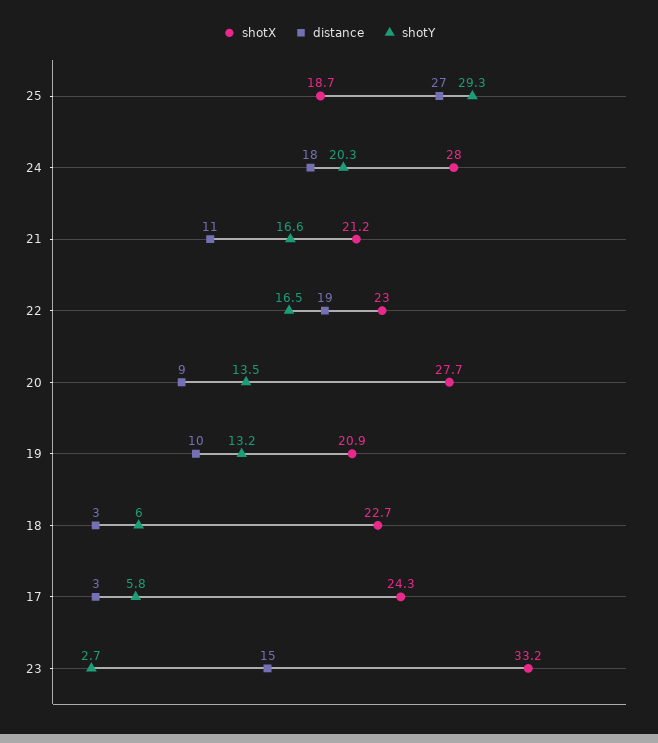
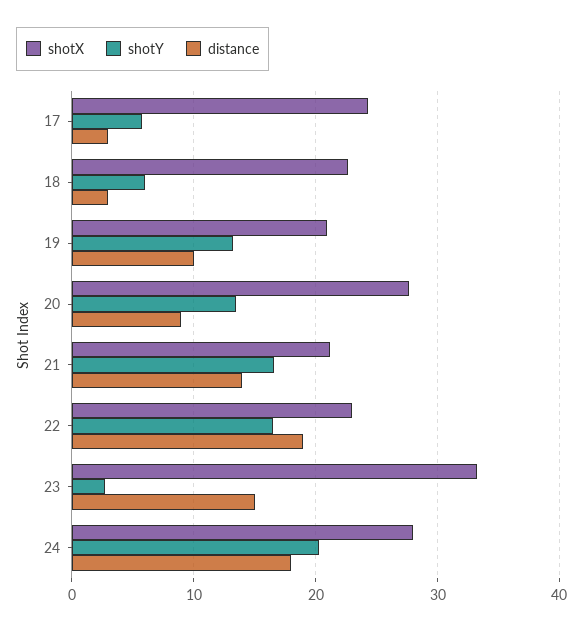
shotX, 25: 18.7 -> none
distance, 25: 27 -> none
shotY, 25: 29.3 -> none
distance, 21: 11 -> 14

